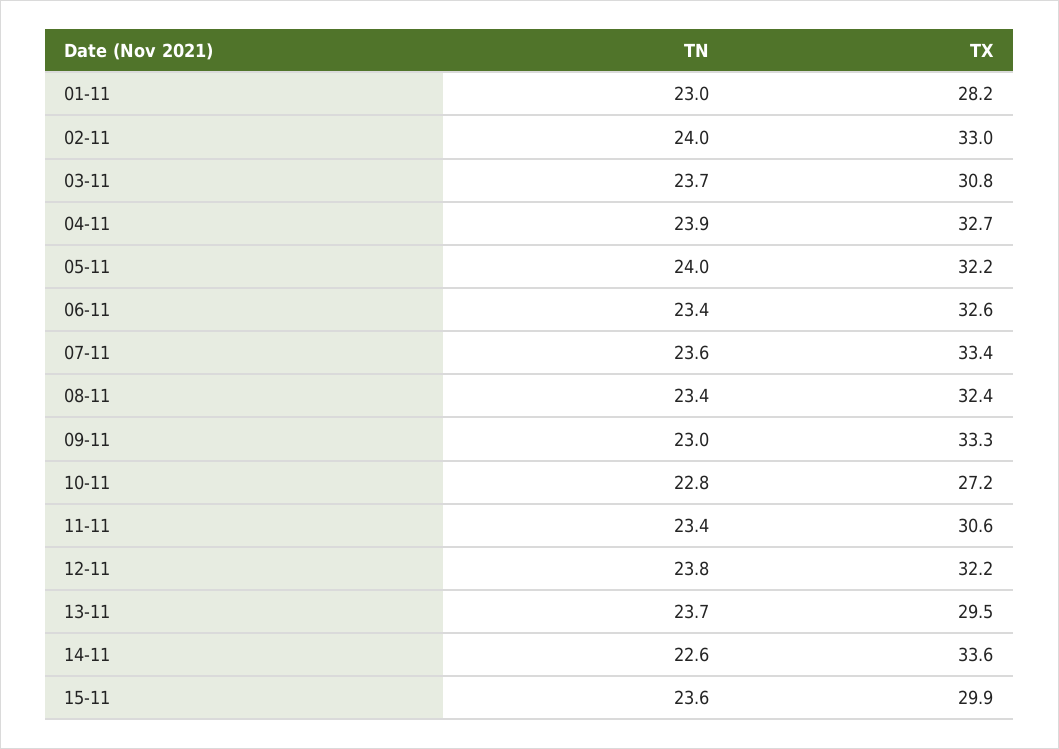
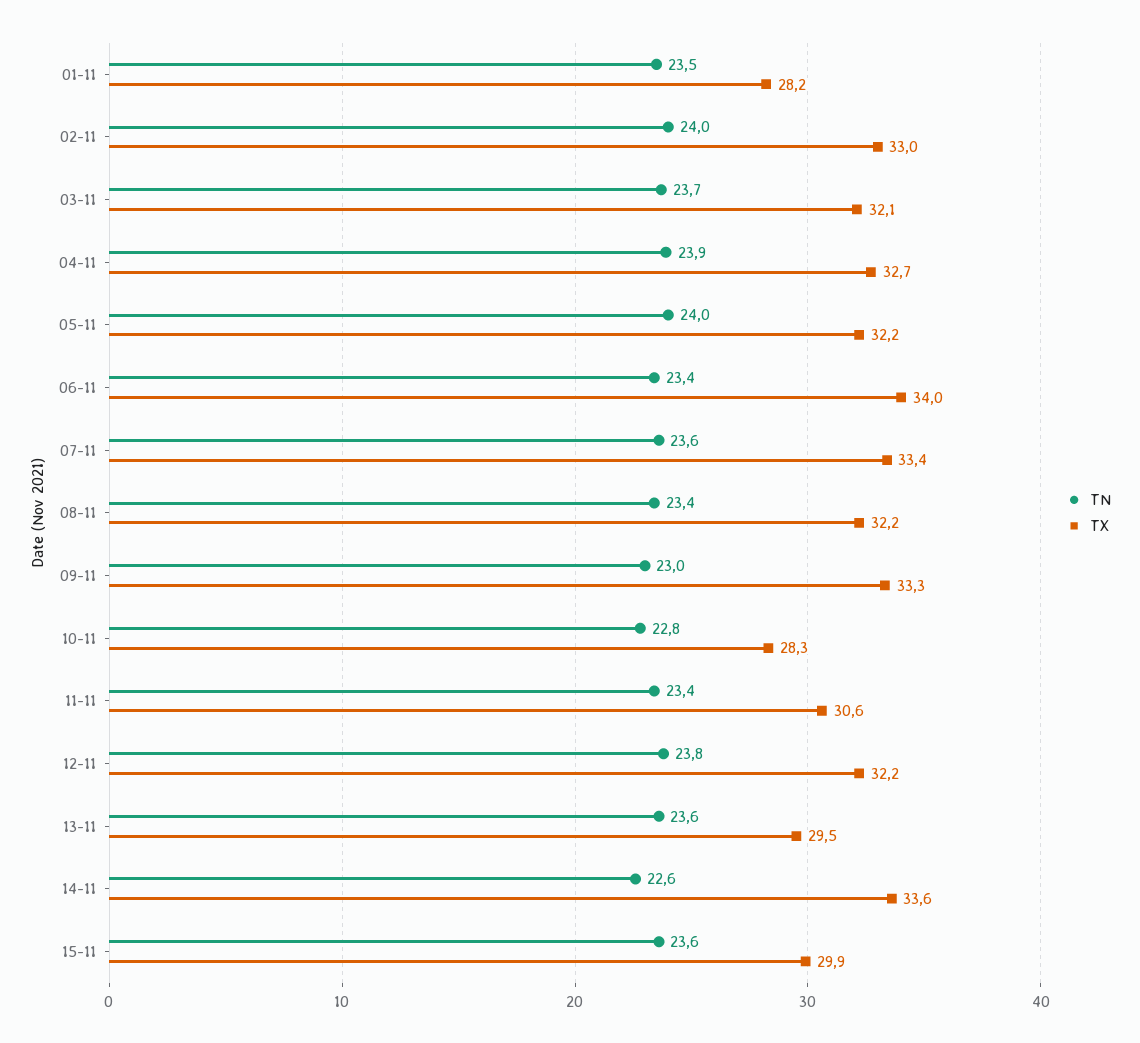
TN, 01-11: 23 -> 23.5
TX, 03-11: 30.8 -> 32.1
TX, 06-11: 32.6 -> 34
TX, 08-11: 32.4 -> 32.2
TX, 10-11: 27.2 -> 28.3
TN, 13-11: 23.7 -> 23.6

